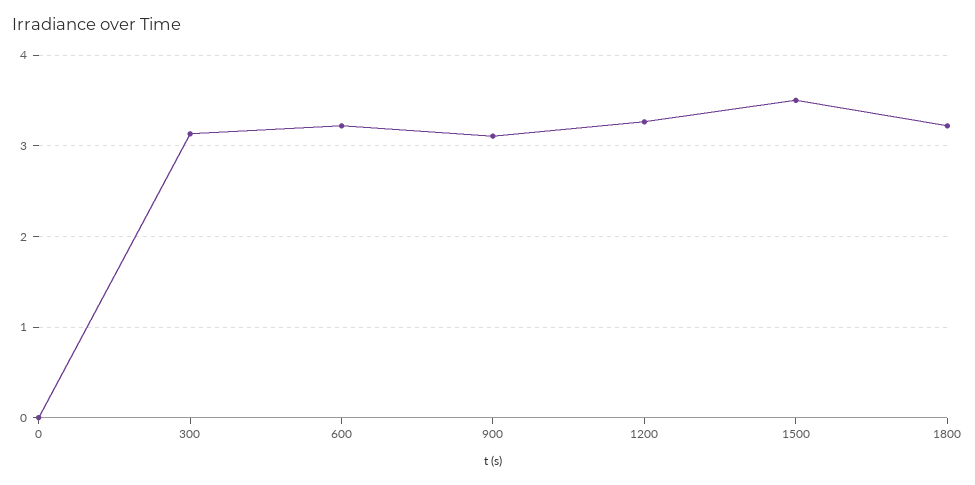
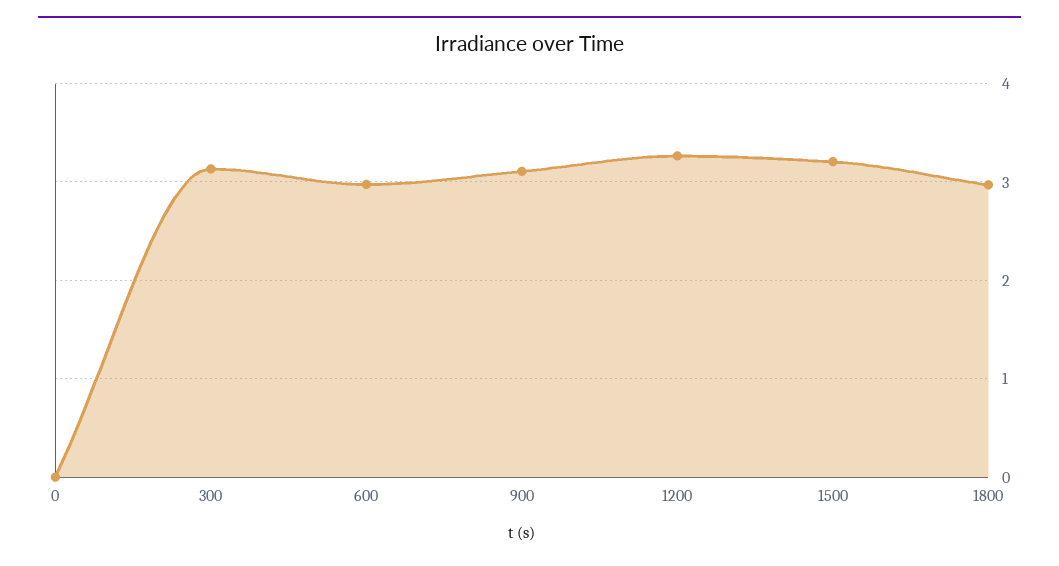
600: 3.2 -> 3
1500: 3.5 -> 3.2
1800: 3.2 -> 3

